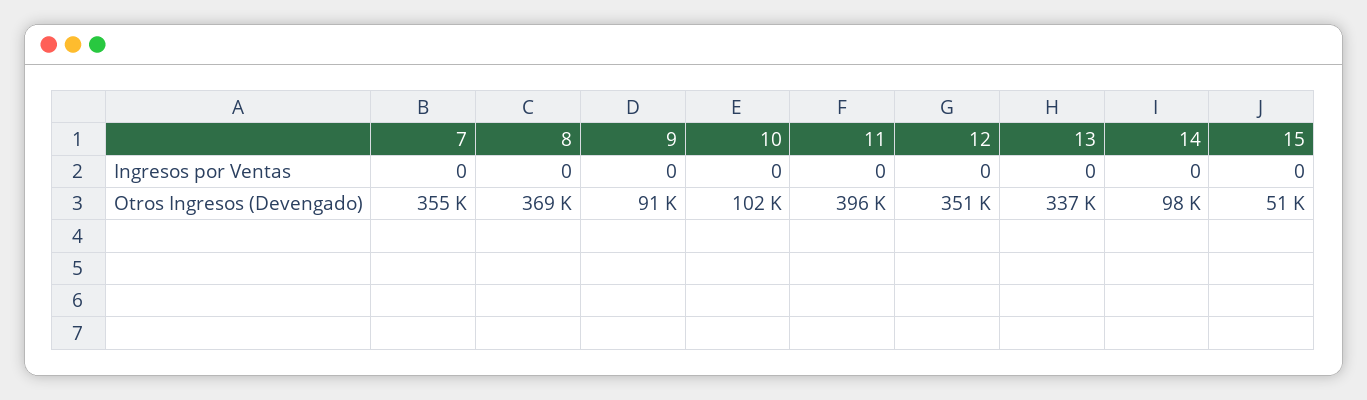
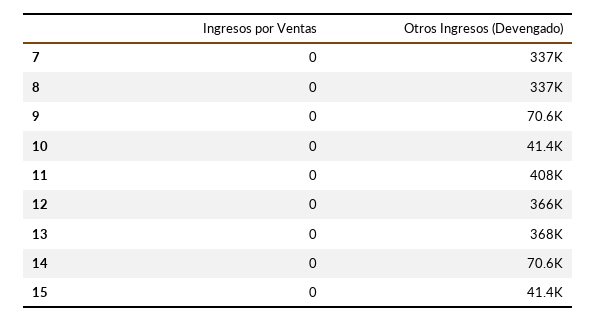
7, Otros Ingresos (Devengado): 355000 -> 337000
8, Otros Ingresos (Devengado): 369000 -> 337000
9, Otros Ingresos (Devengado): 91000 -> 70600
10, Otros Ingresos (Devengado): 102000 -> 41400
11, Otros Ingresos (Devengado): 396000 -> 408000
12, Otros Ingresos (Devengado): 351000 -> 366000
13, Otros Ingresos (Devengado): 337000 -> 368000
14, Otros Ingresos (Devengado): 98000 -> 70600
15, Otros Ingresos (Devengado): 51000 -> 41400

